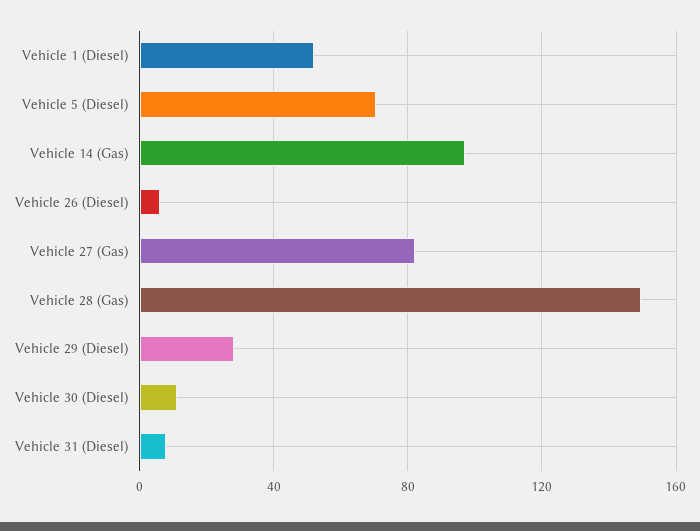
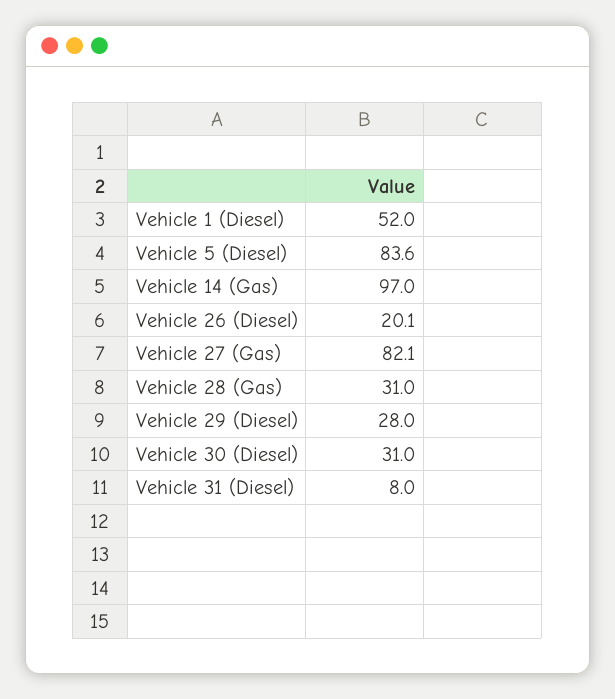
Vehicle 5 (Diesel): 70 -> 83.6
Vehicle 26 (Diesel): 5 -> 20.1
Vehicle 28 (Gas): 150 -> 31
Vehicle 30 (Diesel): 10 -> 31

